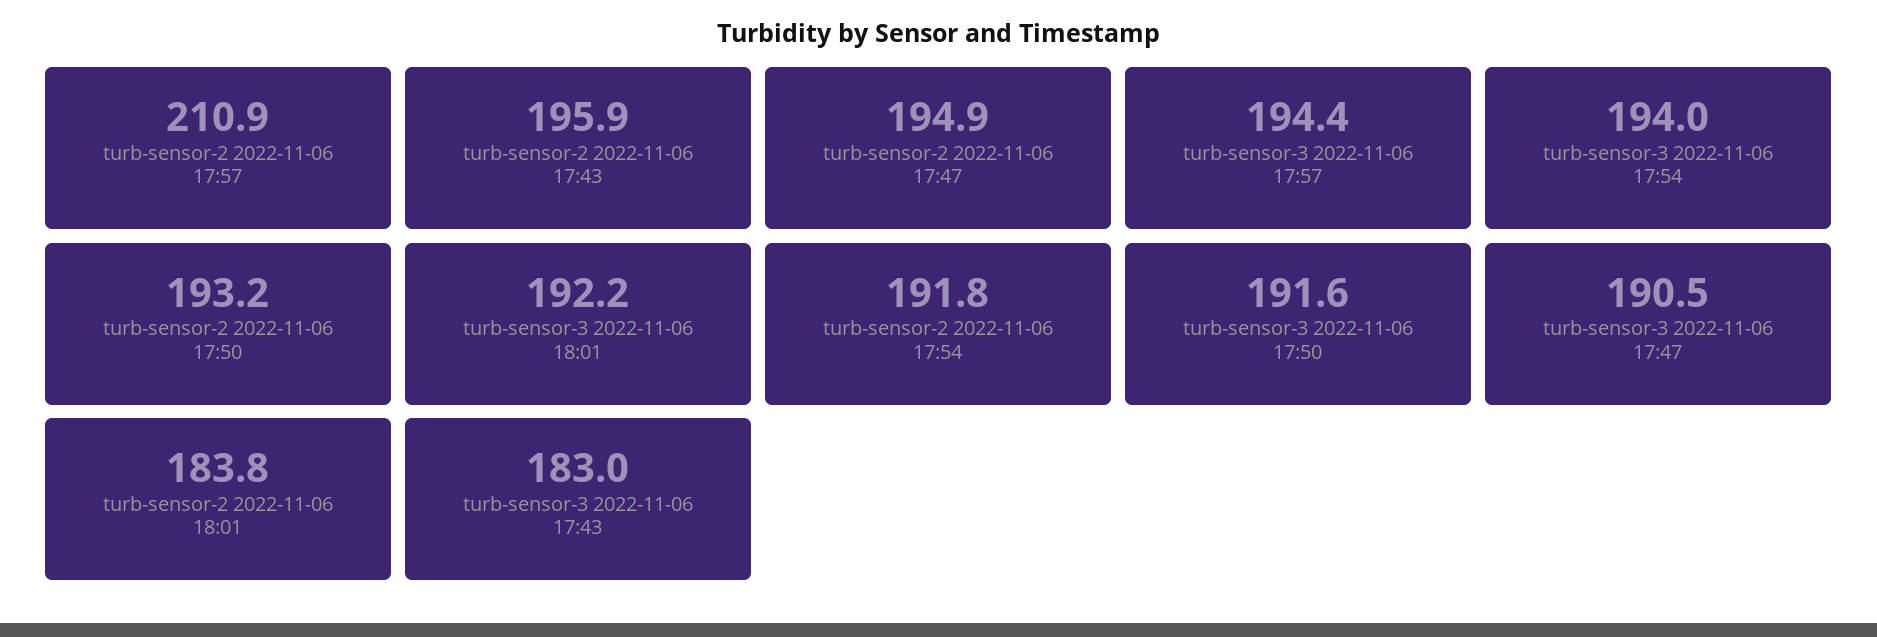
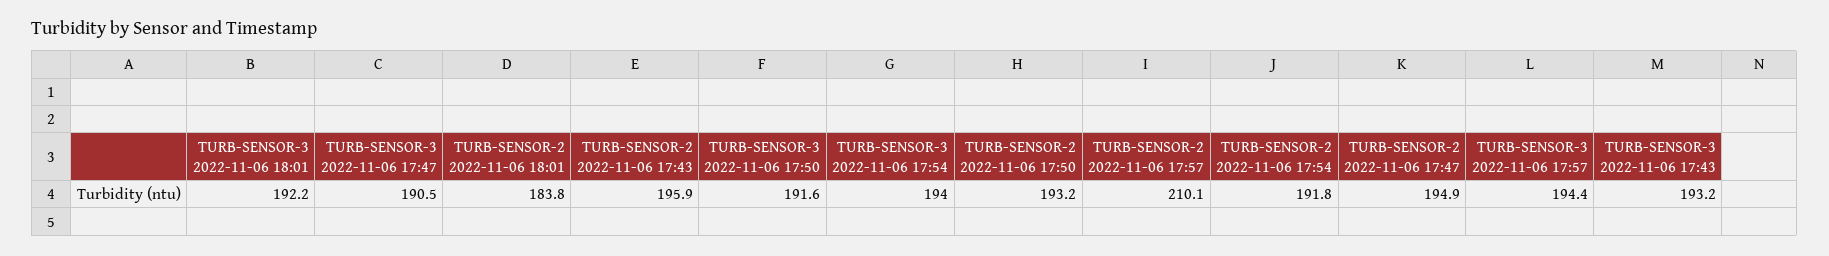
turb-sensor-2 2022-11-06 17:57: 210.9 -> 210.1
turb-sensor-3 2022-11-06 17:43: 183 -> 193.2

